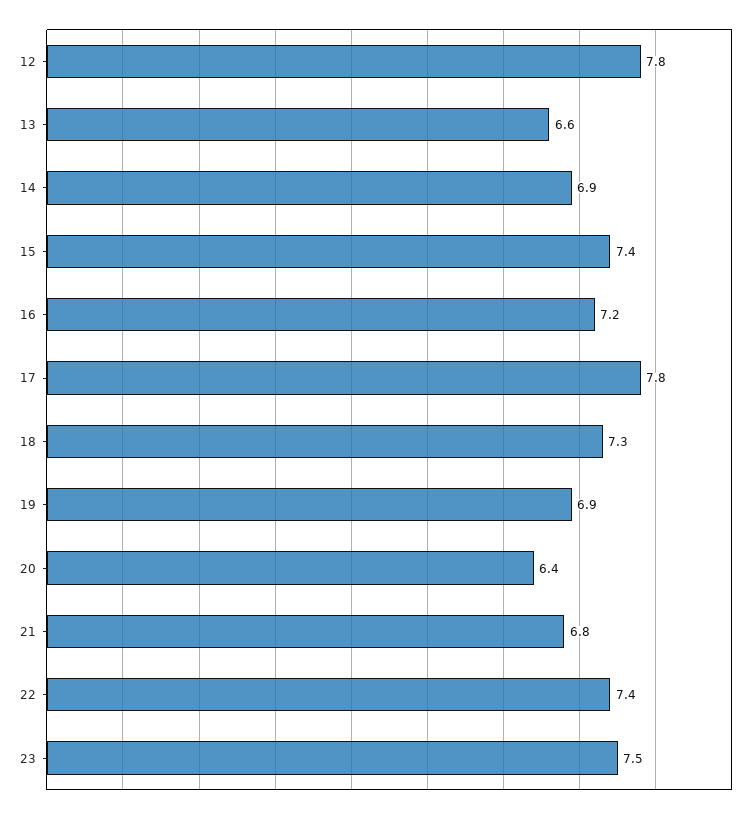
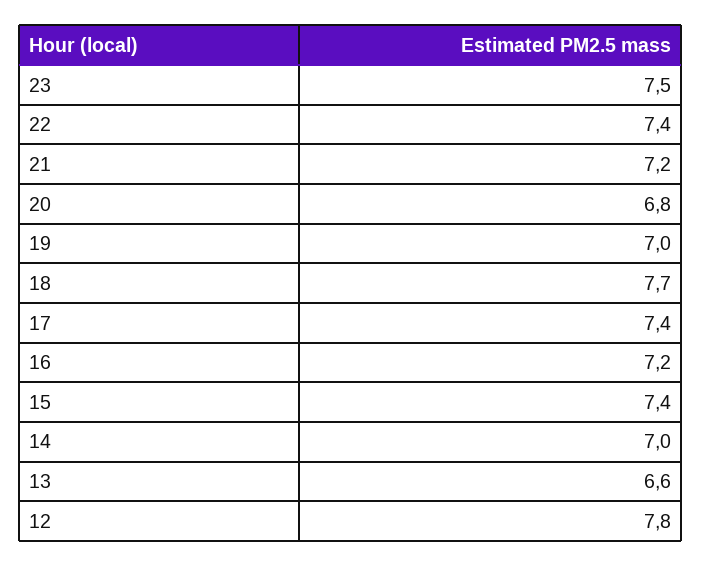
14: 6.9 -> 7
17: 7.8 -> 7.4
18: 7.3 -> 7.7
19: 6.9 -> 7
20: 6.4 -> 6.8
21: 6.8 -> 7.2

